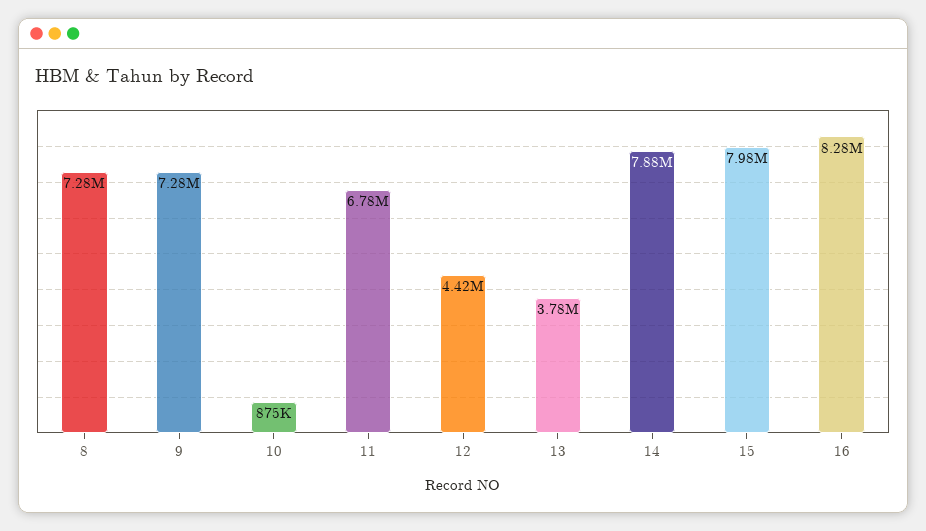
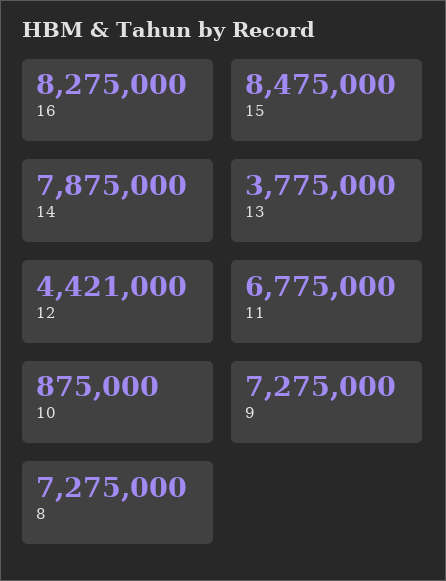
15: 7980000 -> 8475000

